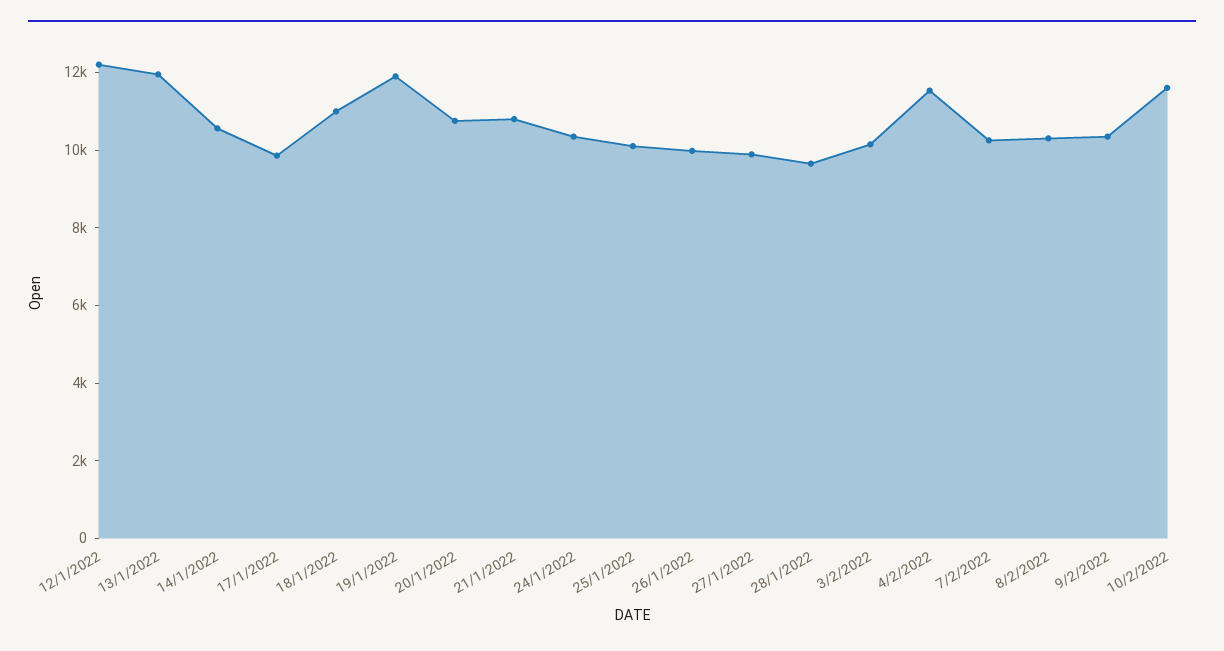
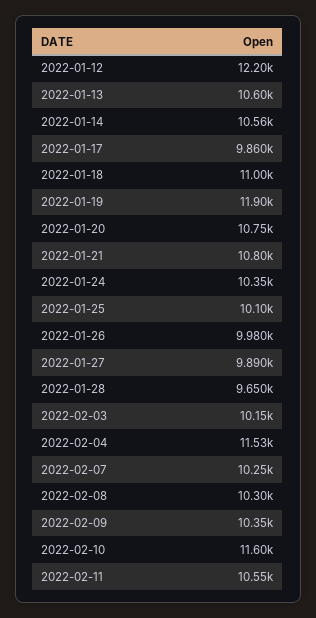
13/1/2022: 12000 -> 10600
2022-02-11: none -> 10550

